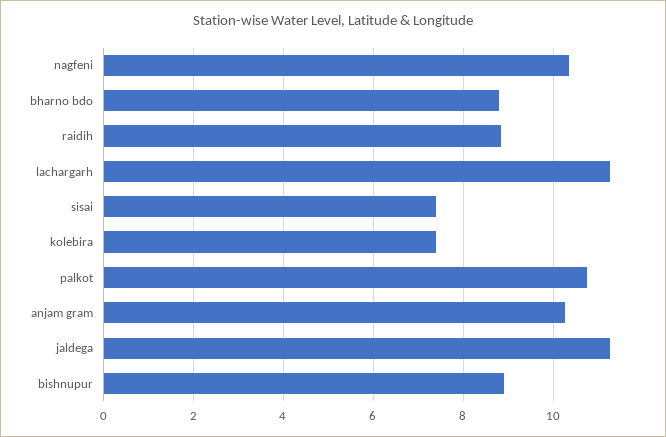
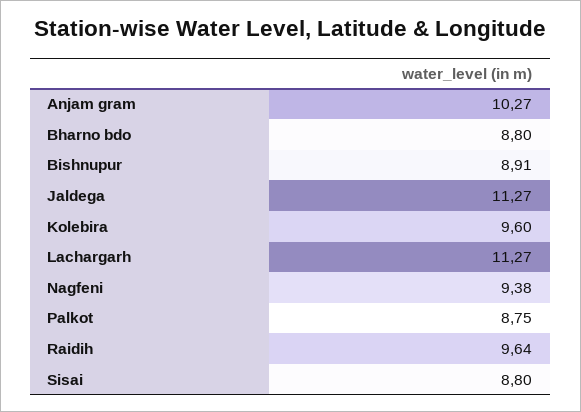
nagfeni: 10.4 -> 9.38
raidih: 8.8 -> 9.64
sisai: 7.4 -> 8.8
kolebira: 7.4 -> 9.6
palkot: 10.8 -> 8.75

